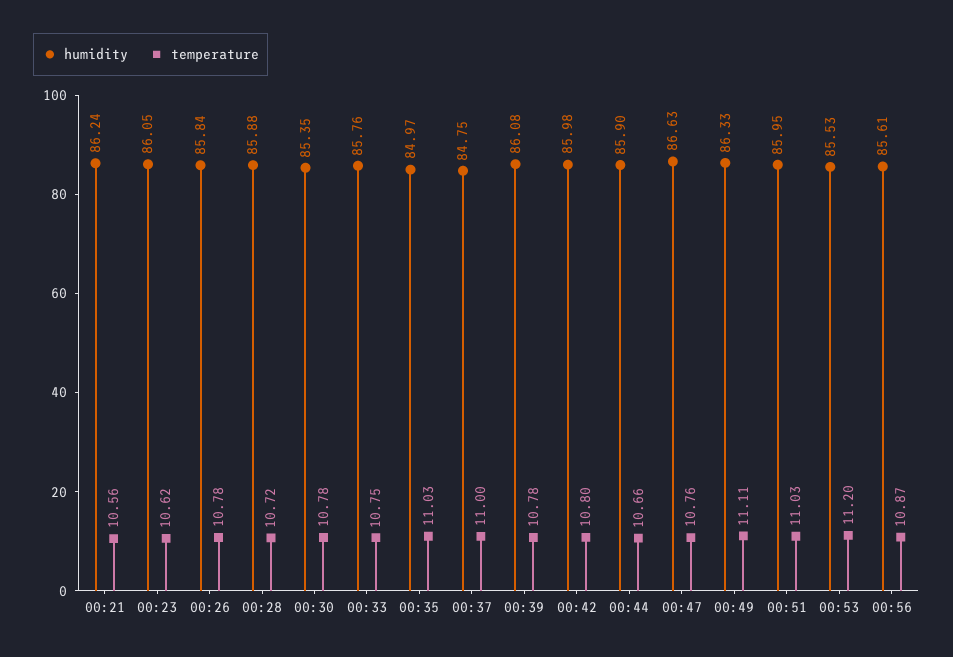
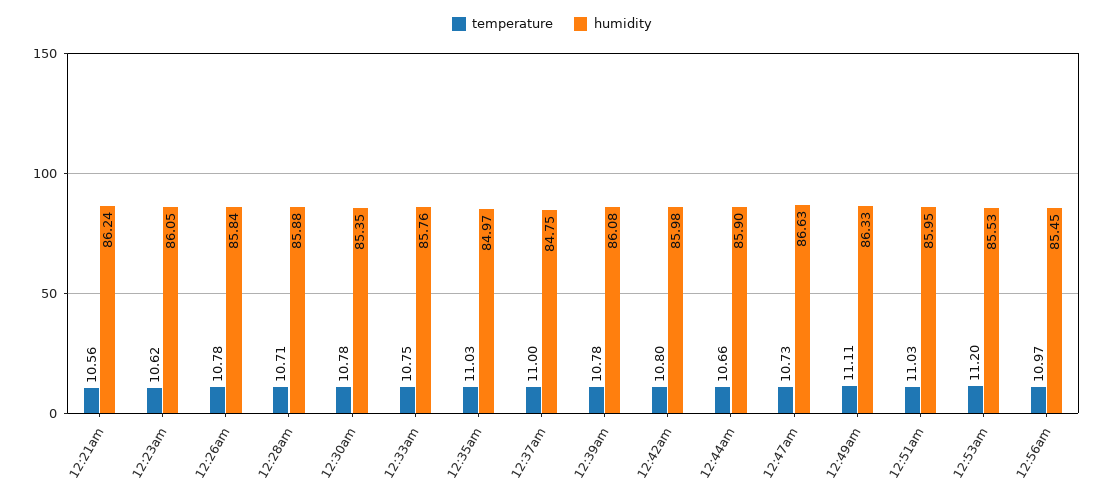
temperature, 00:28: 10.72 -> 10.71
temperature, 00:47: 10.76 -> 10.73
humidity, 00:56: 85.61 -> 85.45
temperature, 00:56: 10.87 -> 10.97

